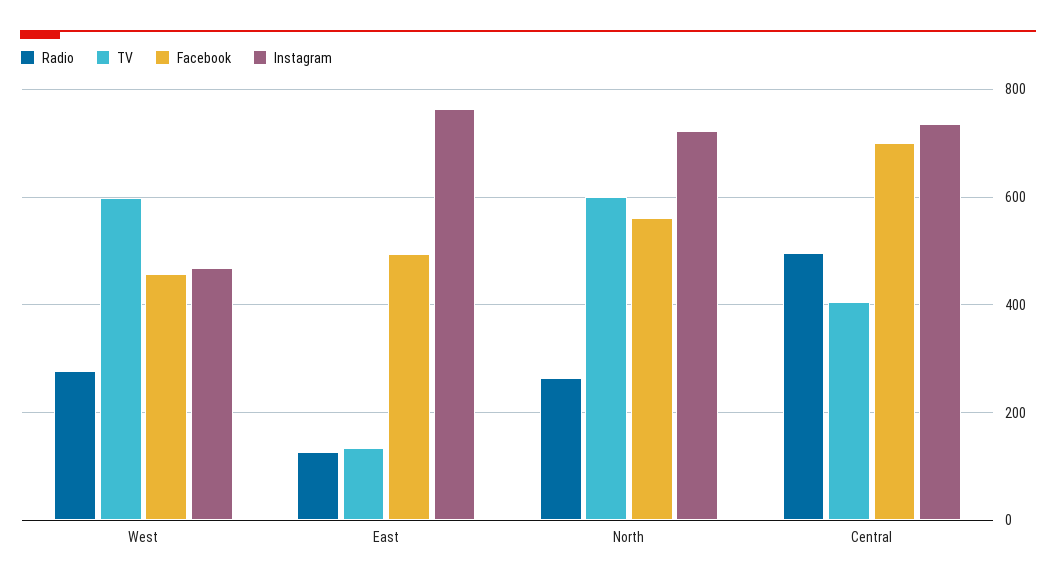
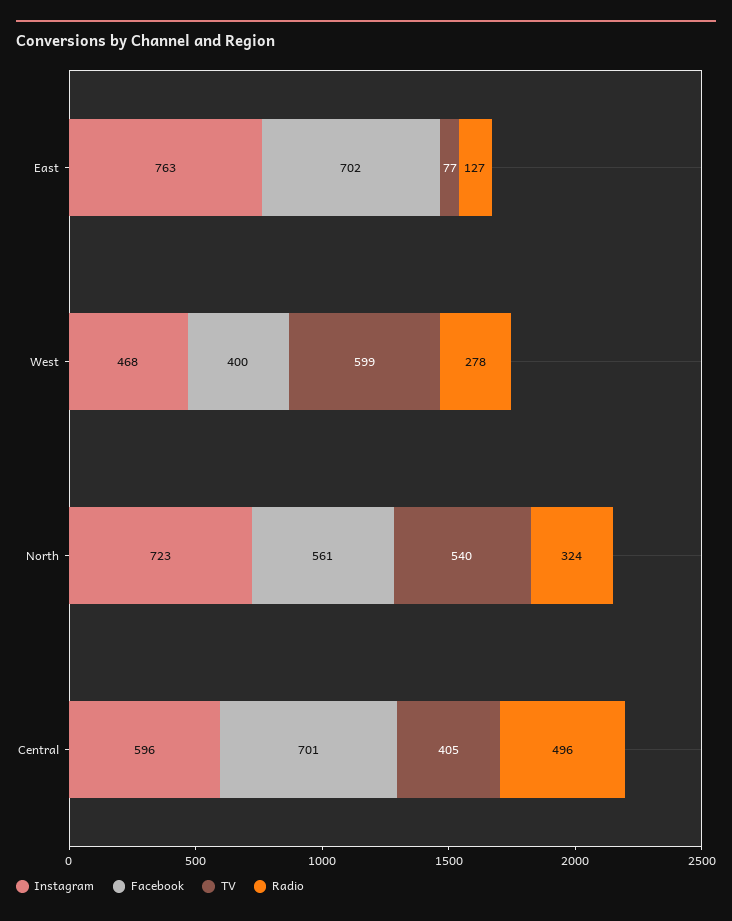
Facebook, West: 460 -> 400
TV, East: 140 -> 77
Facebook, East: 500 -> 702
Radio, North: 260 -> 324
TV, North: 600 -> 540
Instagram, Central: 740 -> 596

